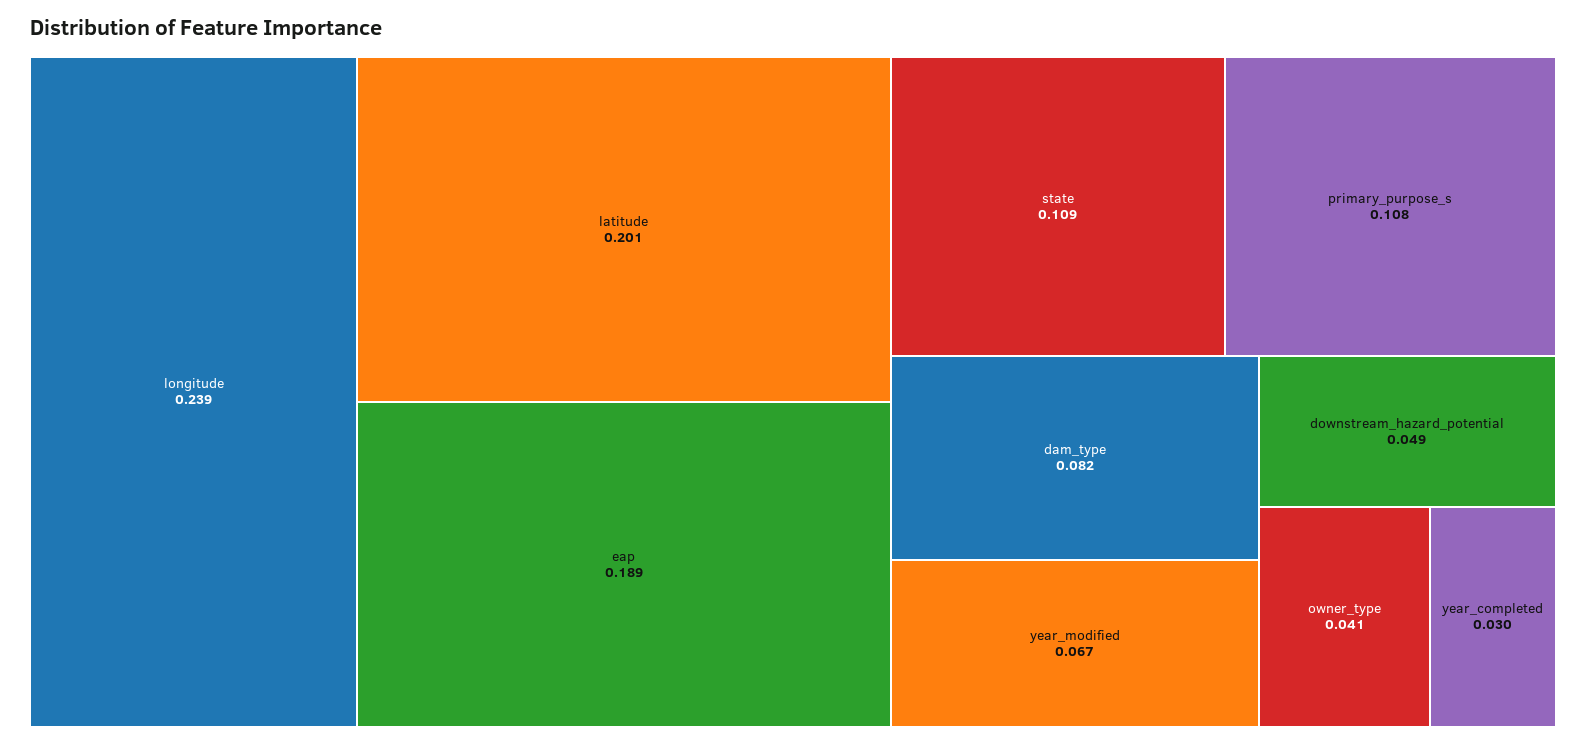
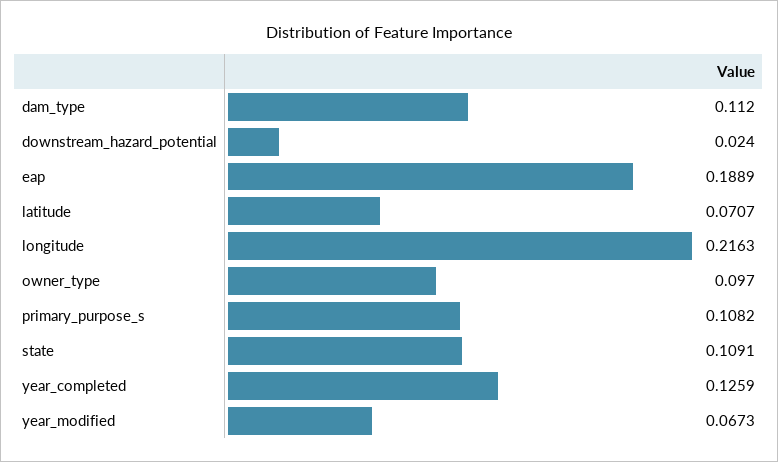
longitude: 0.239 -> 0.2163
latitude: 0.201 -> 0.0707
dam_type: 0.082 -> 0.112
downstream_hazard_potential: 0.049 -> 0.024
owner_type: 0.041 -> 0.097
year_completed: 0.03 -> 0.1259

